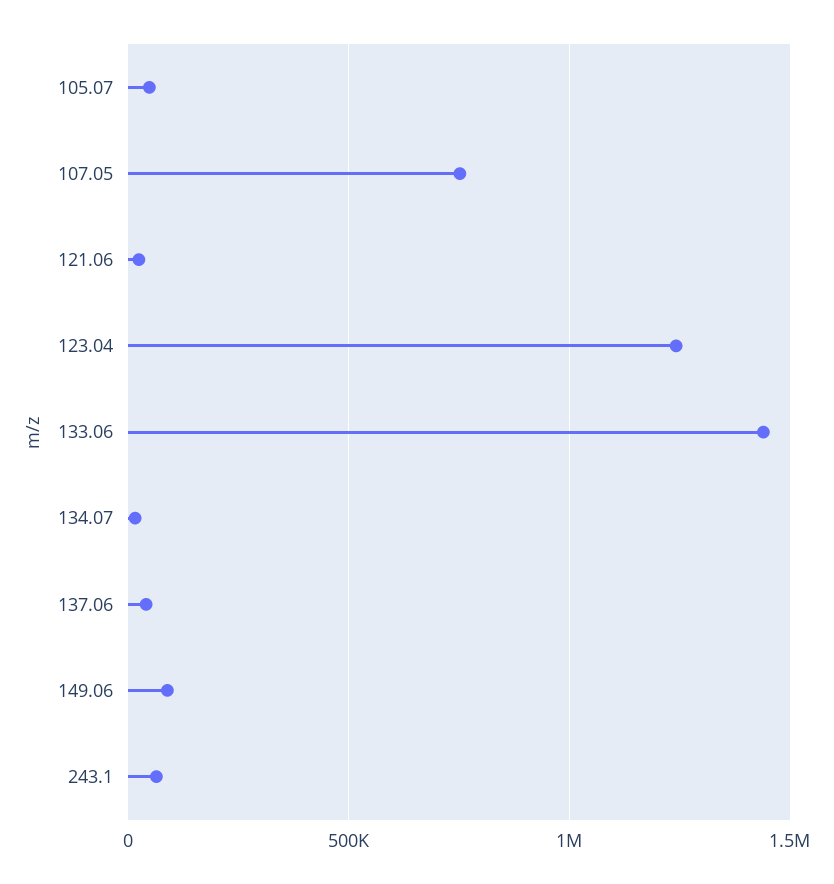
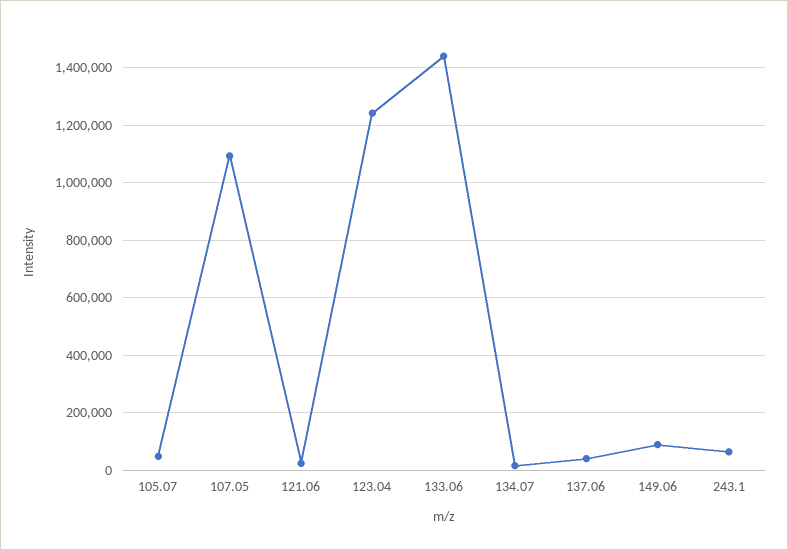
107.05: 750000 -> 1100000

